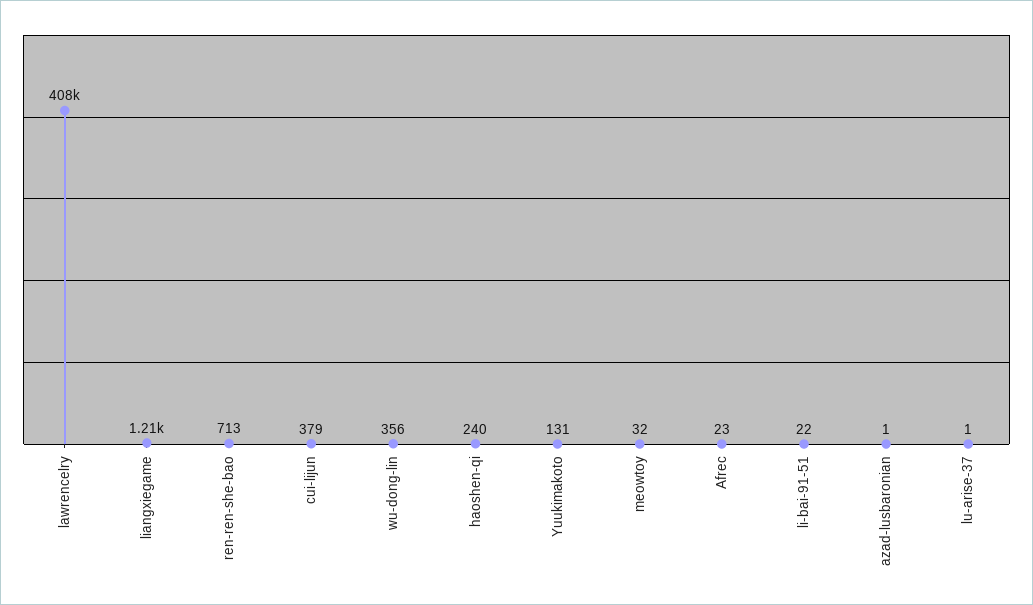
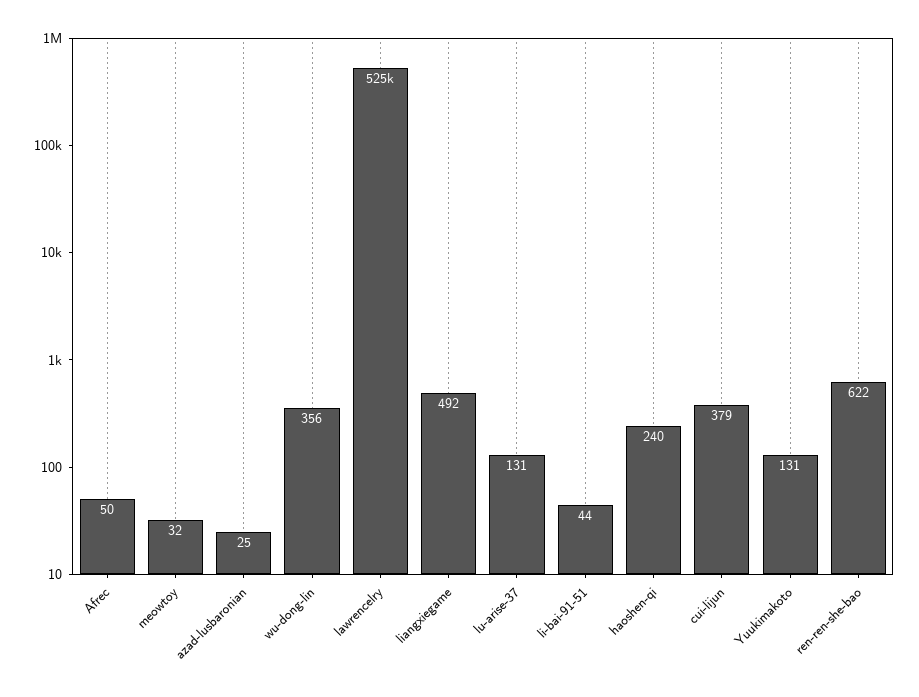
lawrencelry: 408000 -> 525000
liangxiegame: 1210 -> 492
ren-ren-she-bao: 713 -> 622
Afrec: 23 -> 50
li-bai-91-51: 22 -> 44
azad-lusbaronian: 1 -> 25
lu-arise-37: 1 -> 131

